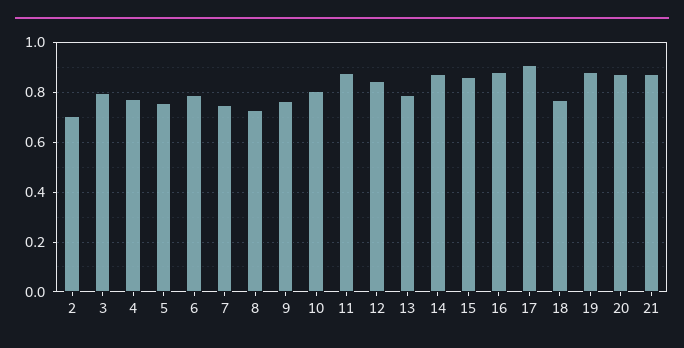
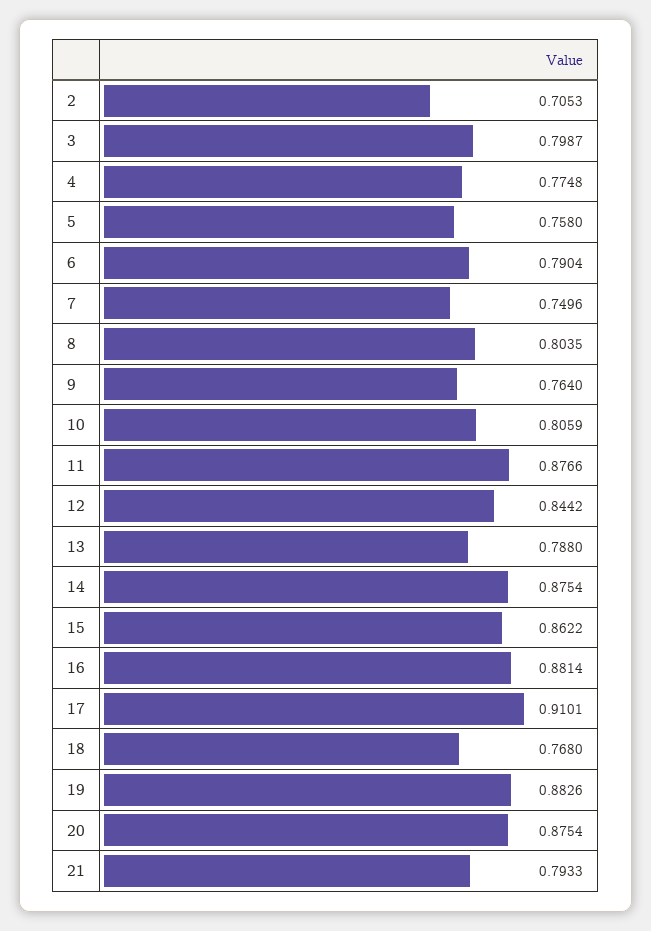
8: 0.725 -> 0.8035
21: 0.875 -> 0.7933

